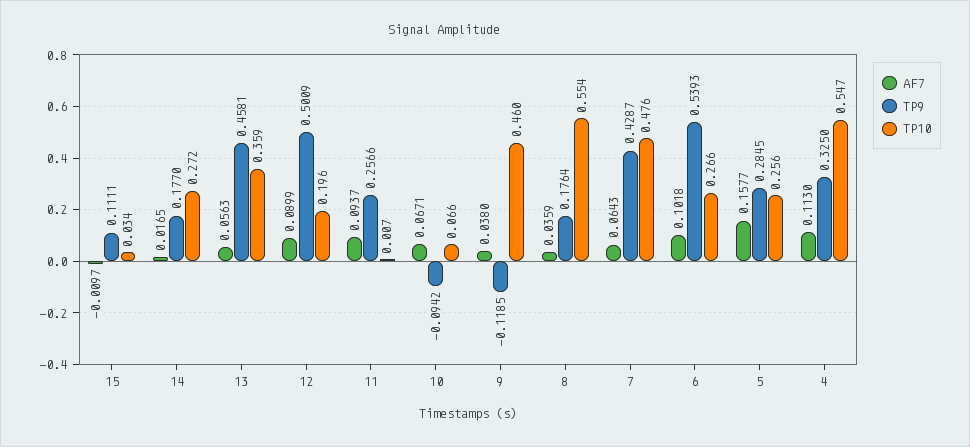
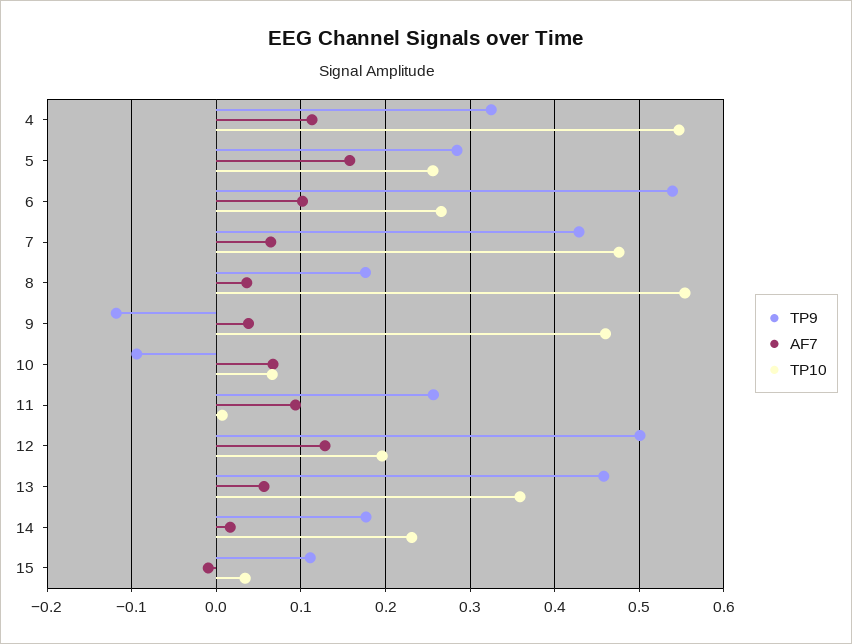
TP10, 14: 0.272 -> 0.23
AF7, 12: 0.0899 -> 0.13

